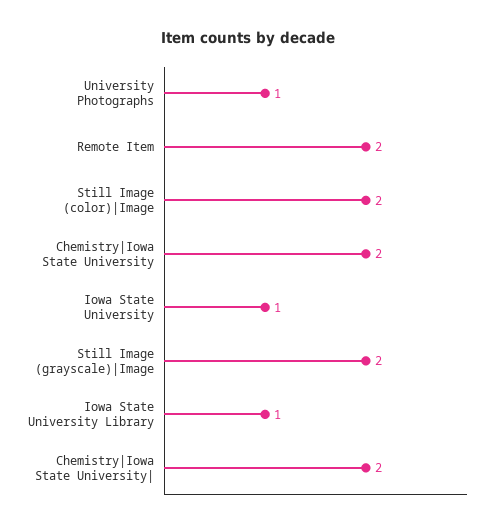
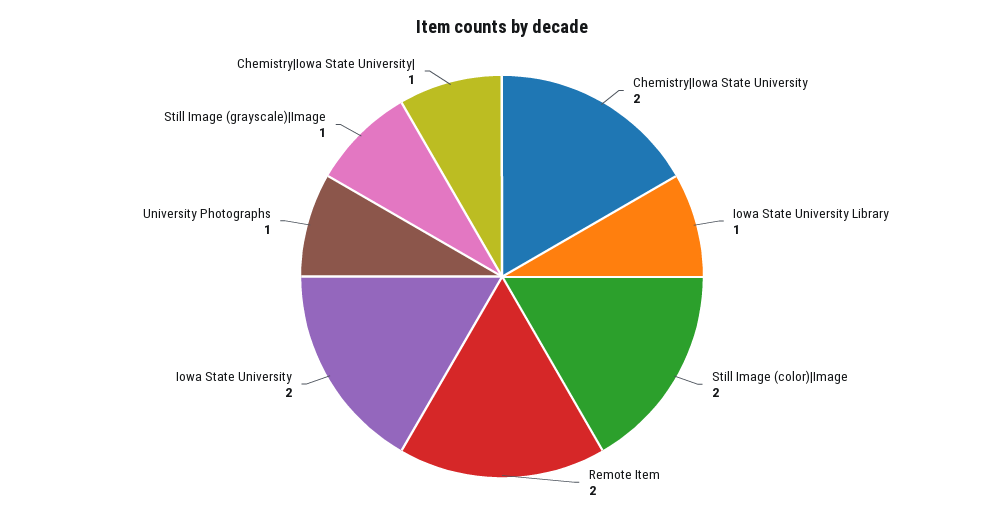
Iowa State University: 1 -> 2
Still Image (grayscale)|Image: 2 -> 1
Chemistry|Iowa State University|: 2 -> 1

